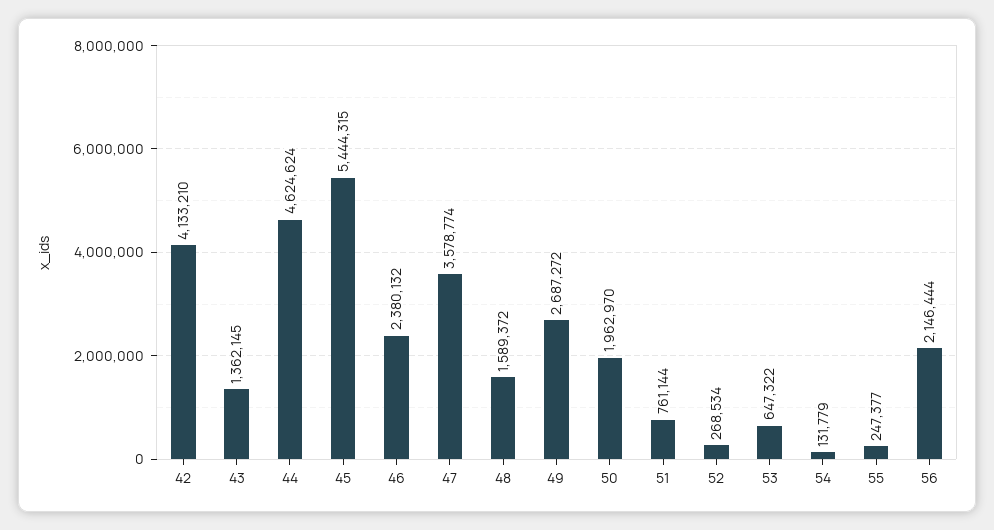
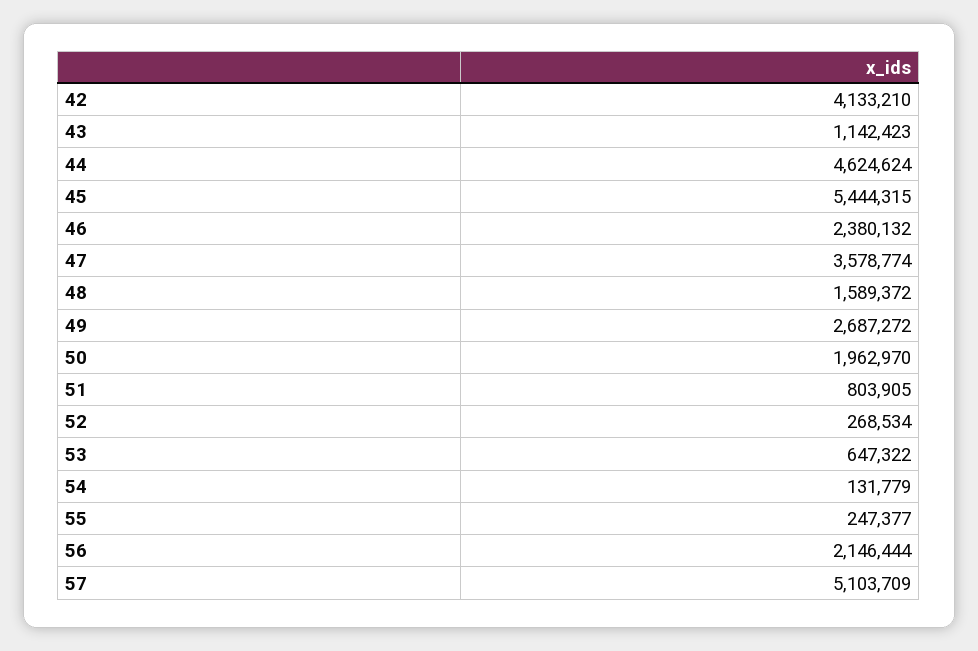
43: 1362145 -> 1142423
51: 761144 -> 803905
57: none -> 5103709

